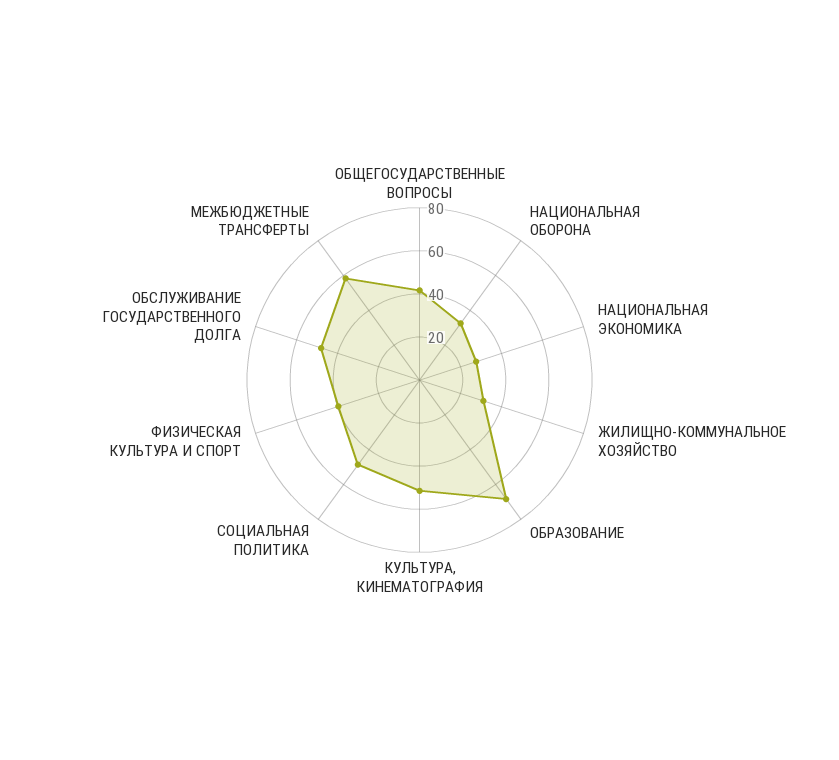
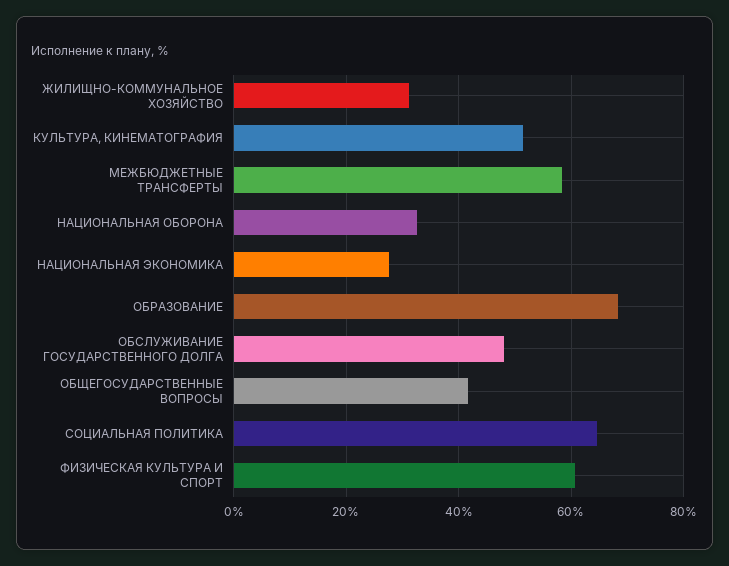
СОЦИАЛЬНАЯ ПОЛИТИКА: 50 -> 64
ФИЗИЧЕСКАЯ КУЛЬТУРА И СПОРТ: 40 -> 60

